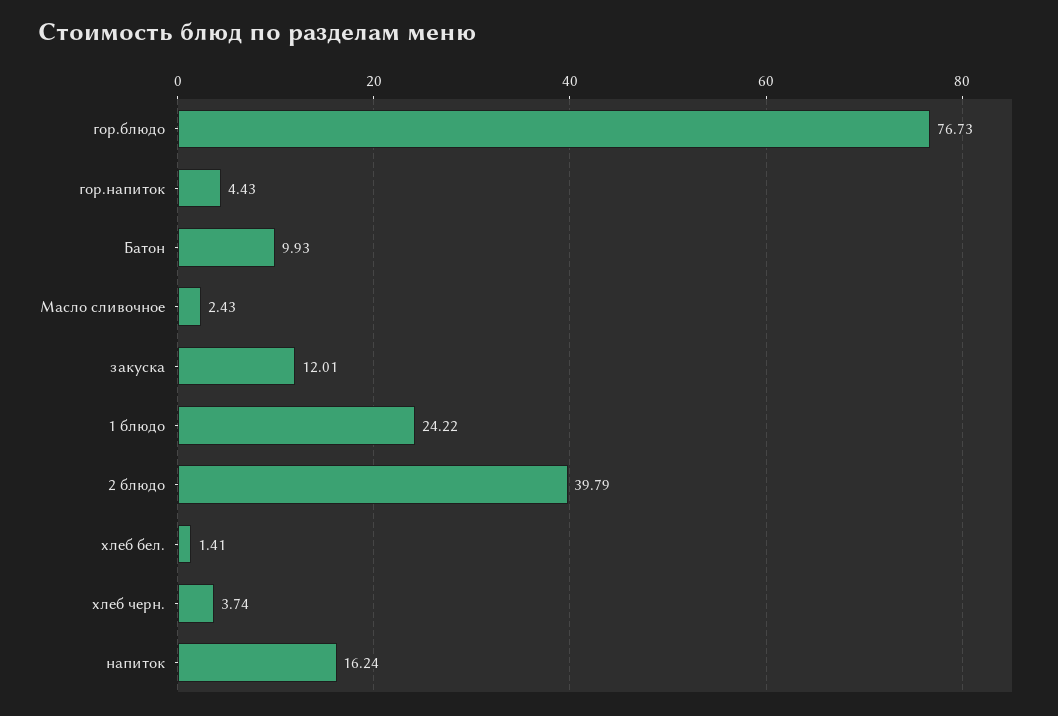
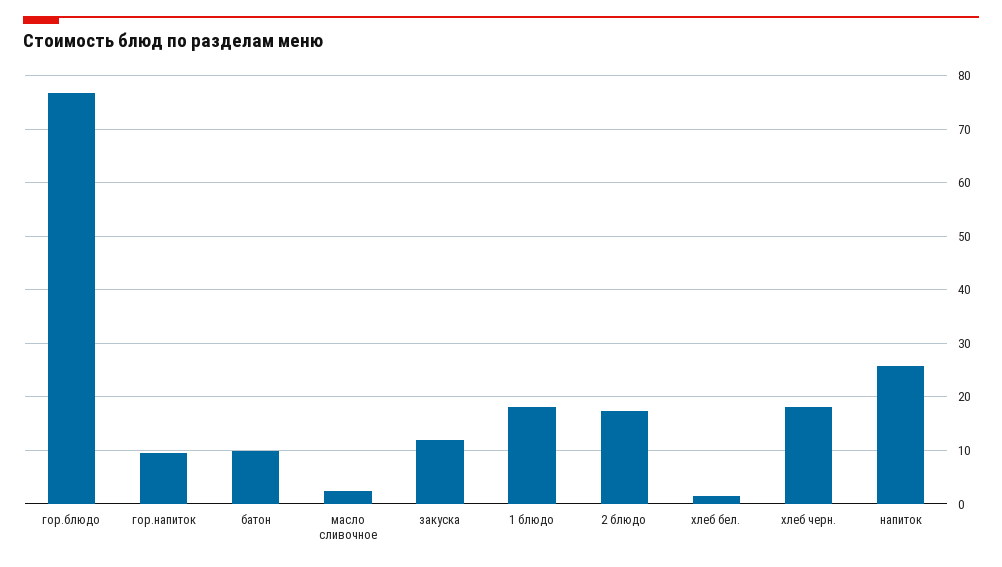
гор.напиток: 4.43 -> 10
1 блюдо: 24.22 -> 18
2 блюдо: 39.79 -> 18
хлеб черн.: 3.74 -> 18
напиток: 16.24 -> 26

